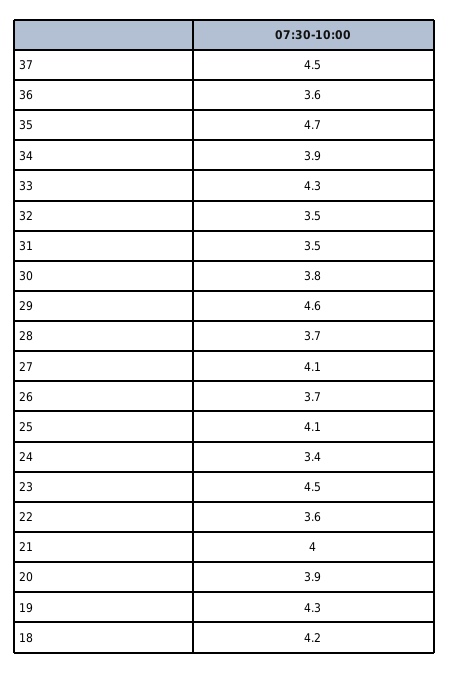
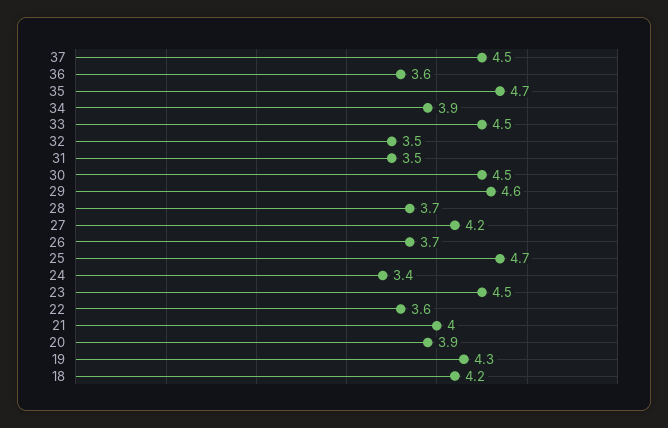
33: 4.3 -> 4.5
30: 3.8 -> 4.5
27: 4.1 -> 4.2
25: 4.1 -> 4.7

